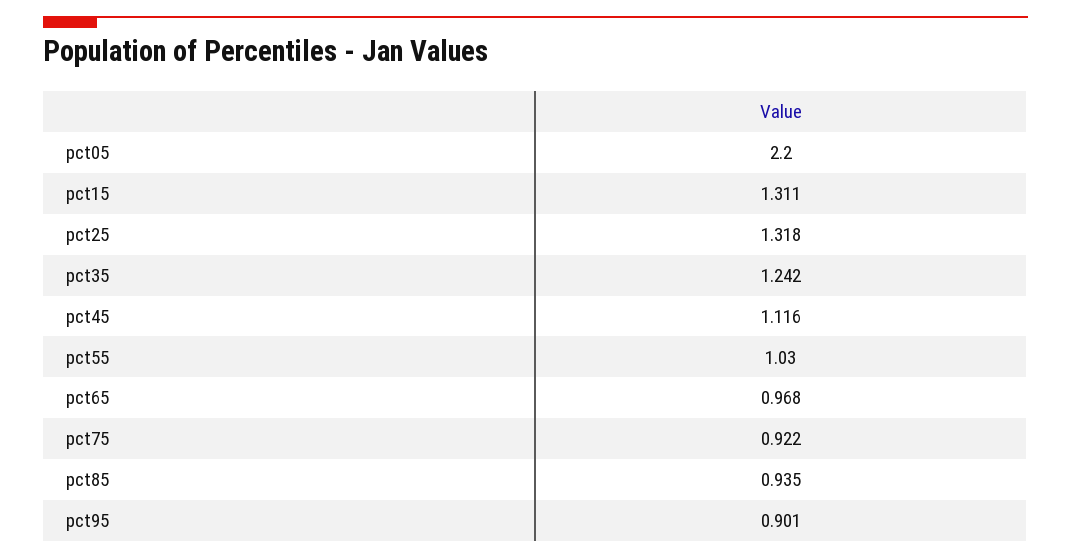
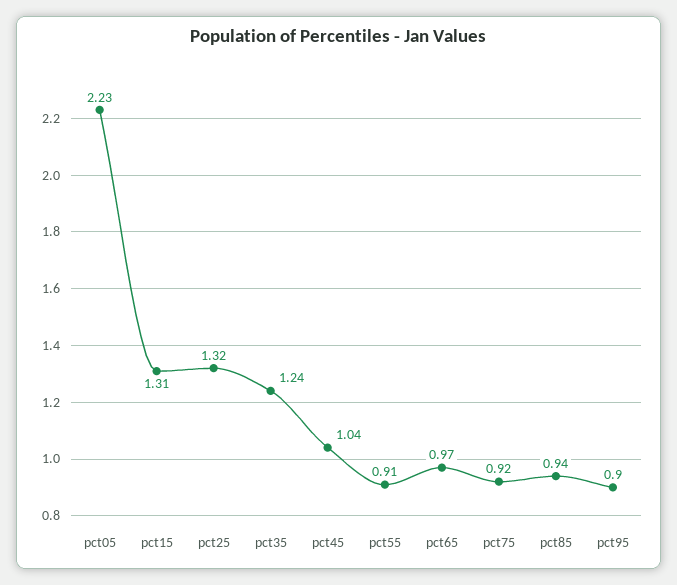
pct05: 2.2 -> 2.23
pct45: 1.116 -> 1.04
pct55: 1.03 -> 0.91

